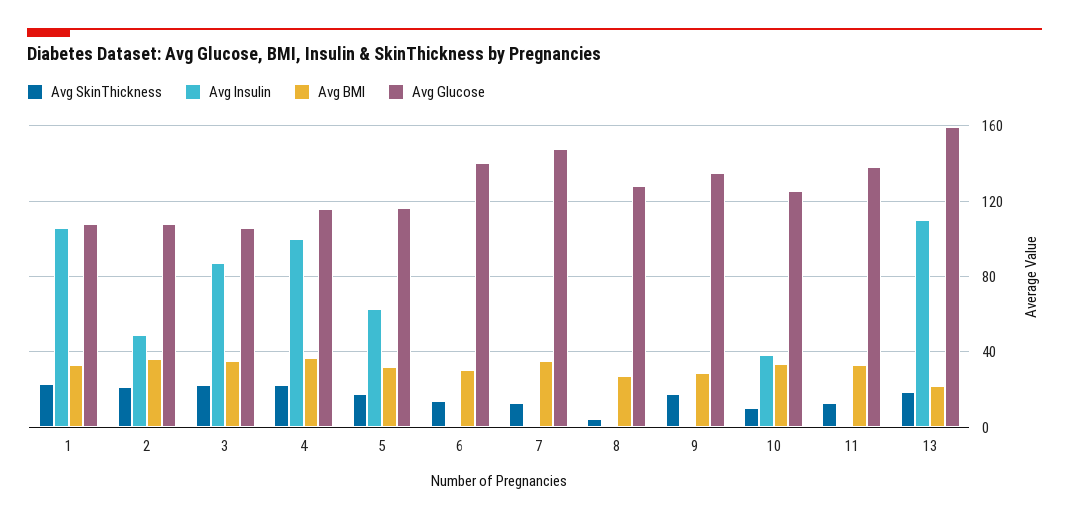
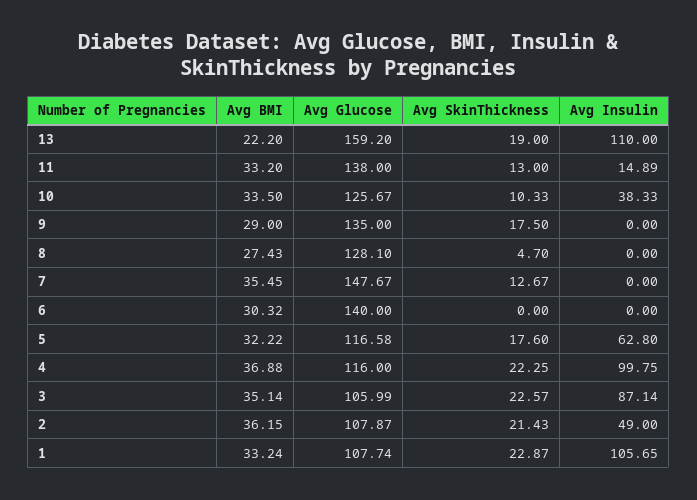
Avg SkinThickness, 6: 15 -> 0
Avg Insulin, 11: 0 -> 14.89

